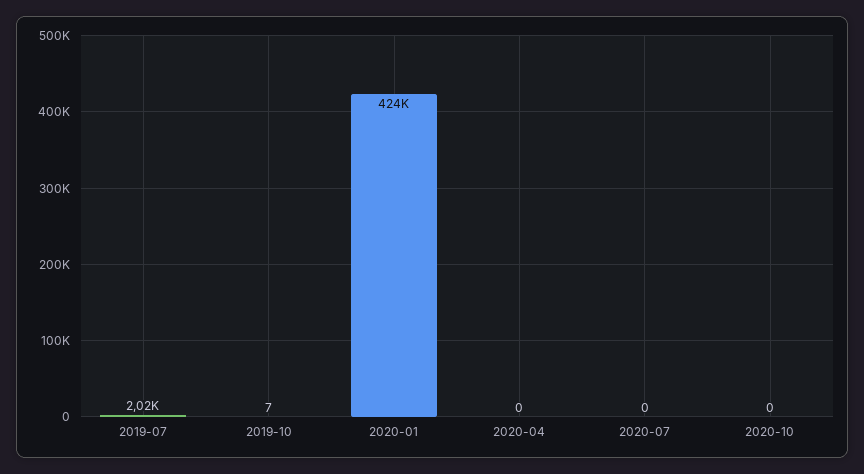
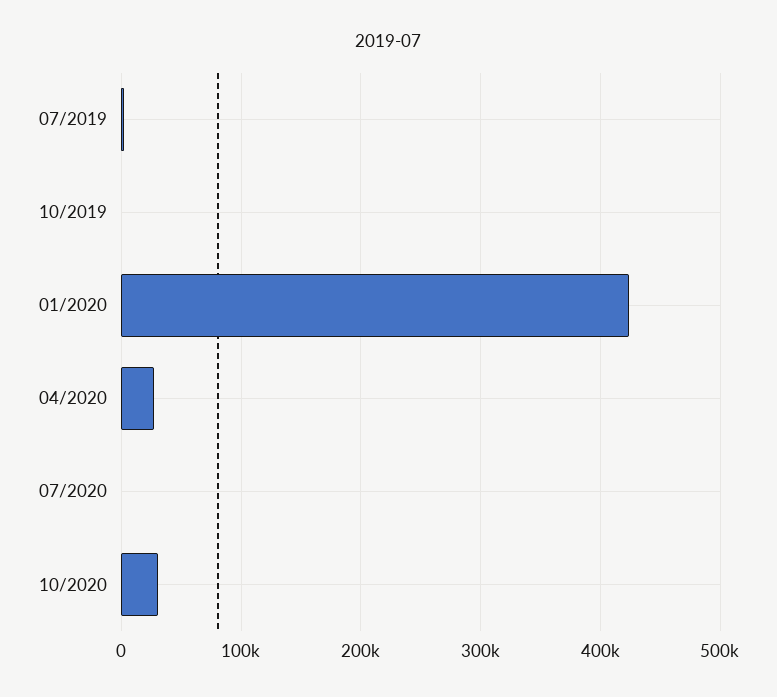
2020-04: 0 -> 30000
2020-10: 0 -> 30000

